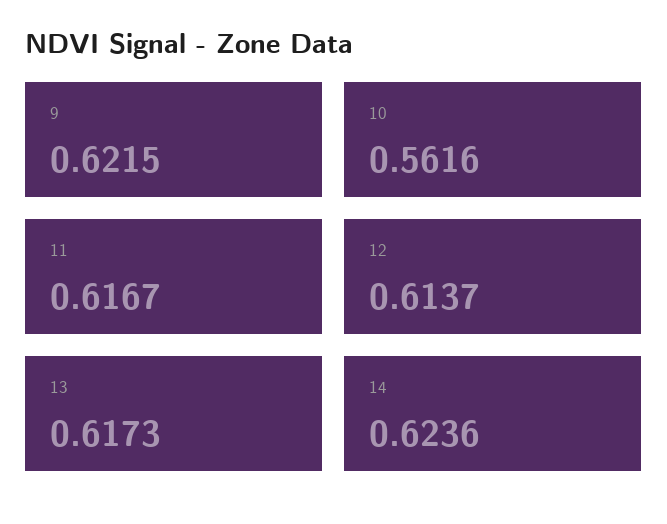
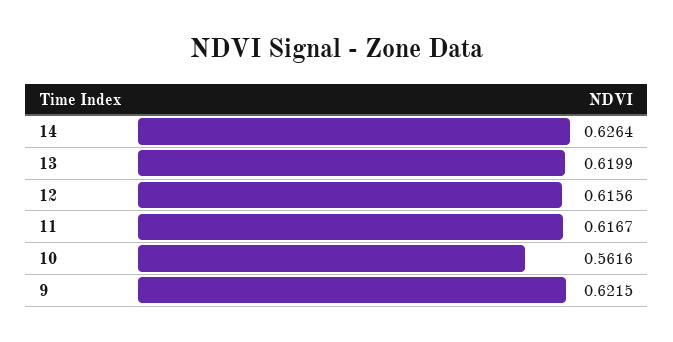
12: 0.6137 -> 0.6156
13: 0.6173 -> 0.6199
14: 0.6236 -> 0.6264

